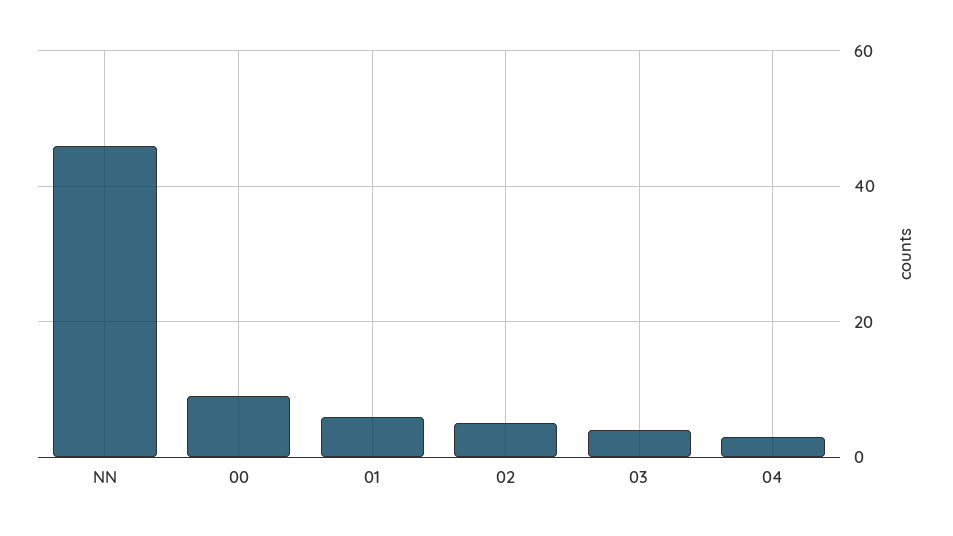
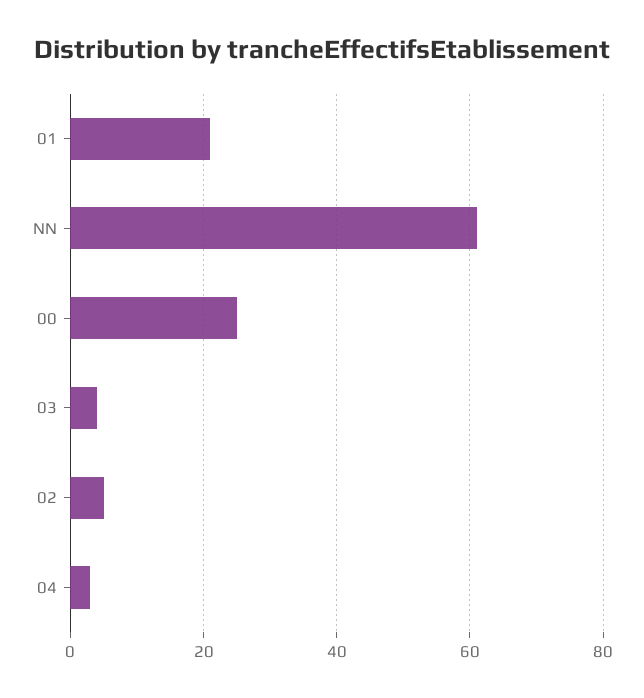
NN: 45 -> 60
00: 10 -> 25
01: 5 -> 20

